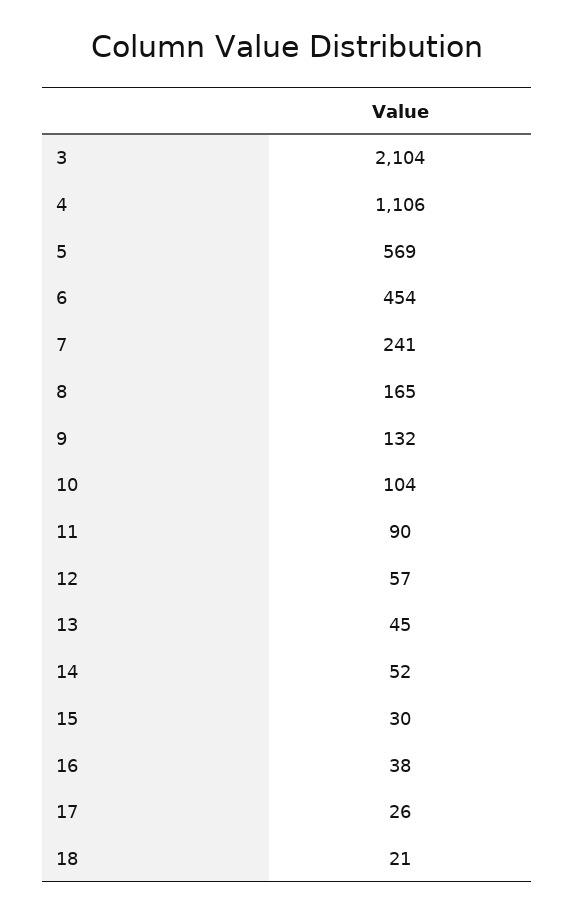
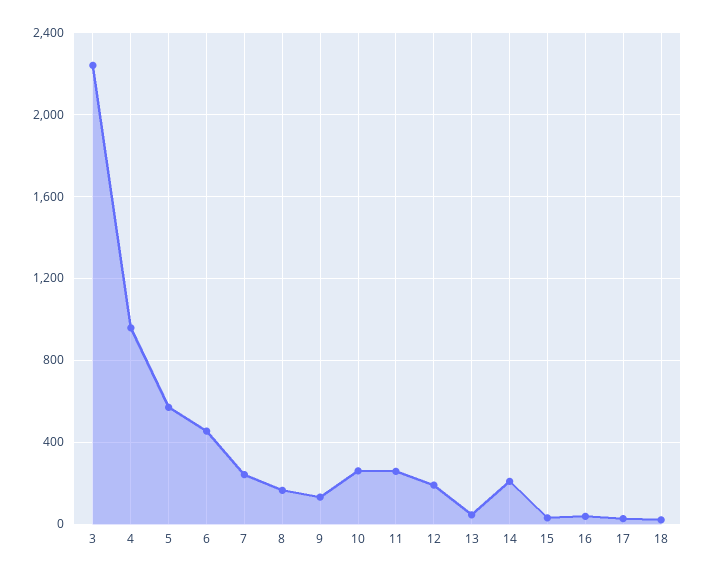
3: 2104 -> 2250
4: 1106 -> 950
10: 104 -> 250
11: 90 -> 250
12: 57 -> 200
14: 52 -> 200

